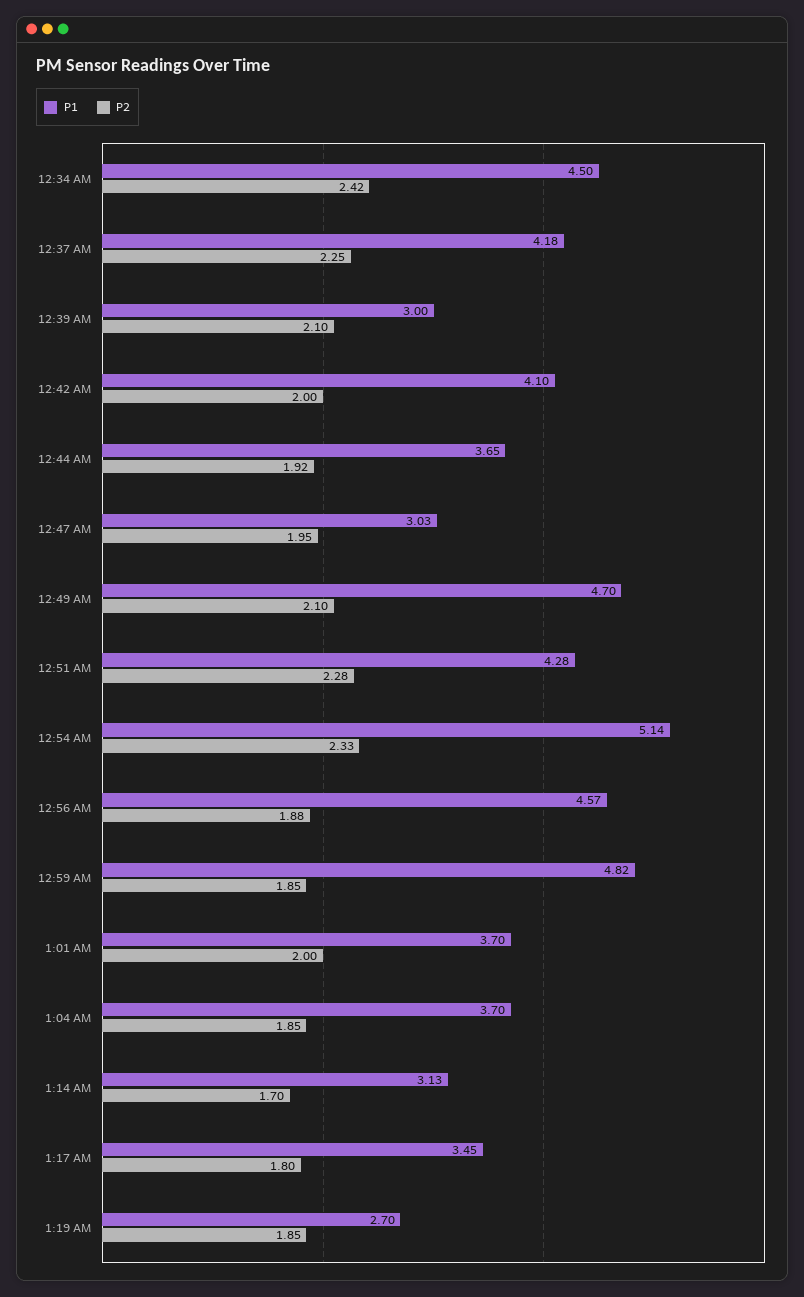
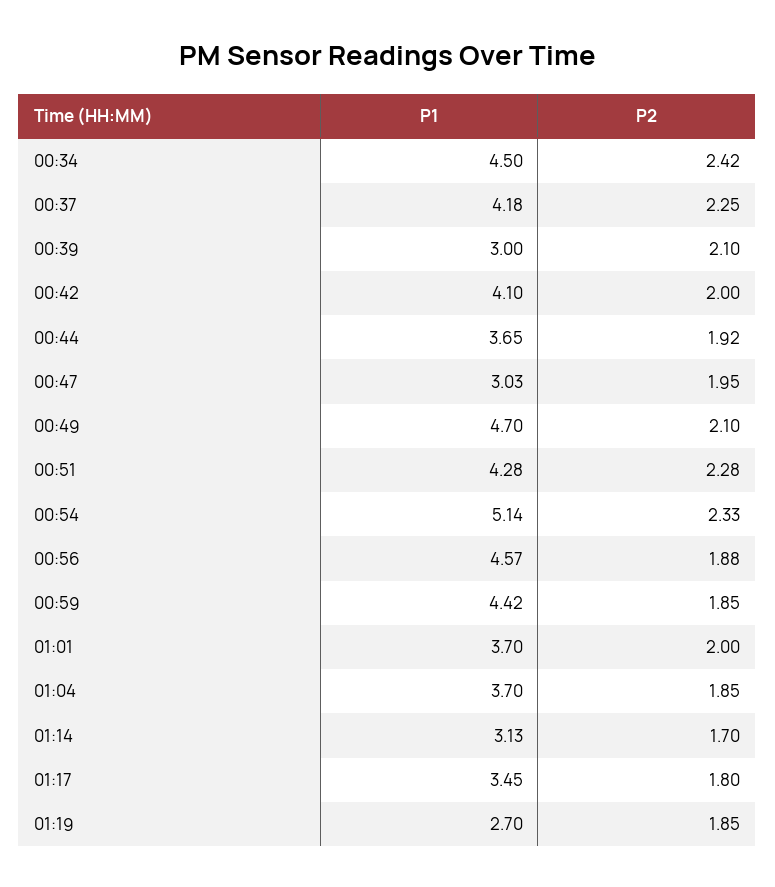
P1, 12:59 AM: 4.82 -> 4.42

